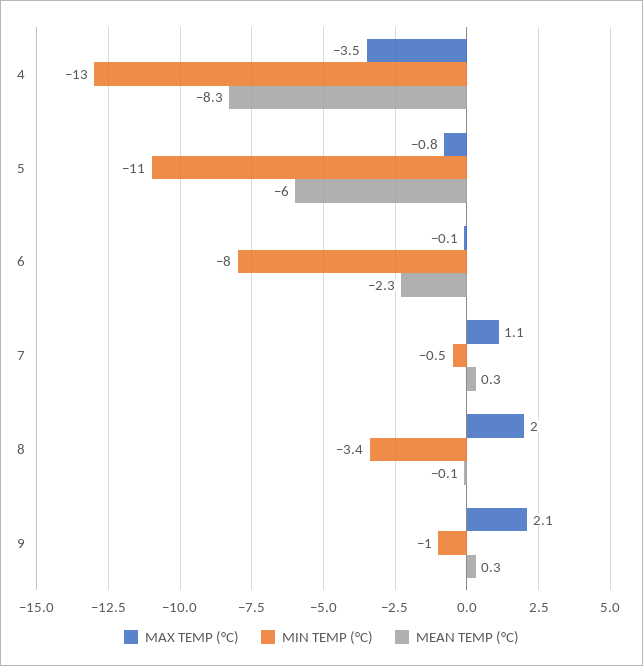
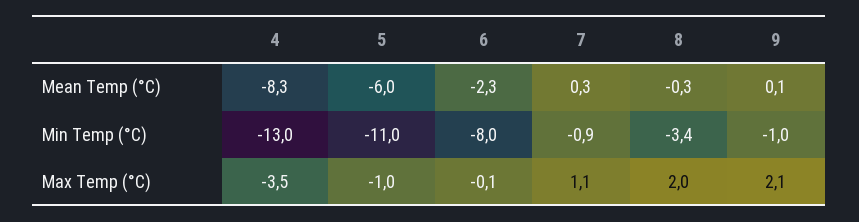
MAX TEMP (°C), 5: -0.8 -> -1
MIN TEMP (°C), 7: -0.5 -> -0.9
MEAN TEMP (°C), 8: -0.1 -> -0.3
MEAN TEMP (°C), 9: 0.3 -> 0.1

